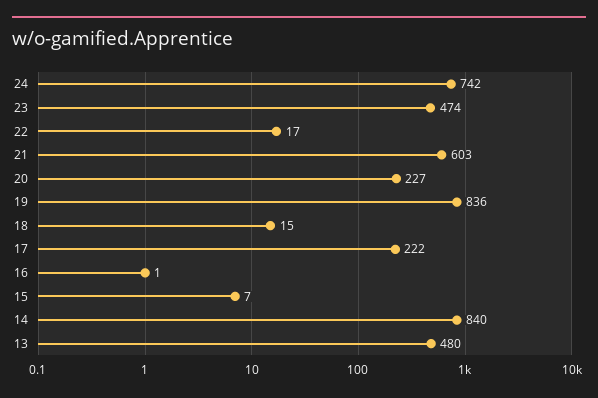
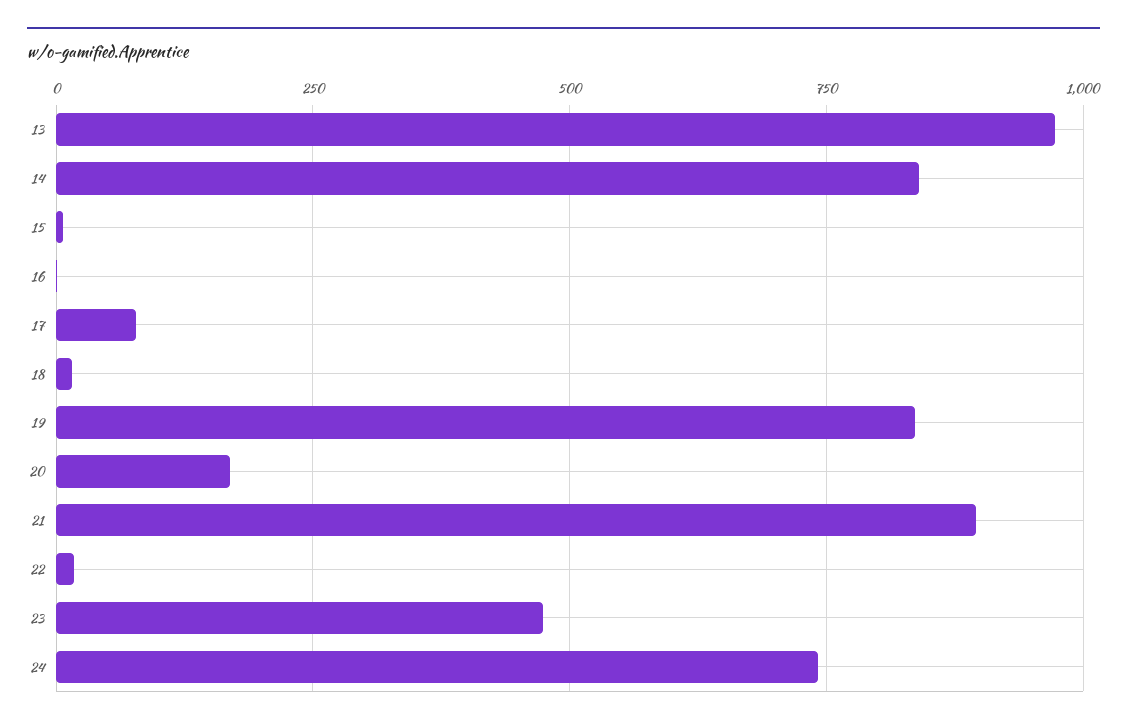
21: 603 -> 900
20: 227 -> 175
17: 222 -> 75
13: 480 -> 975

